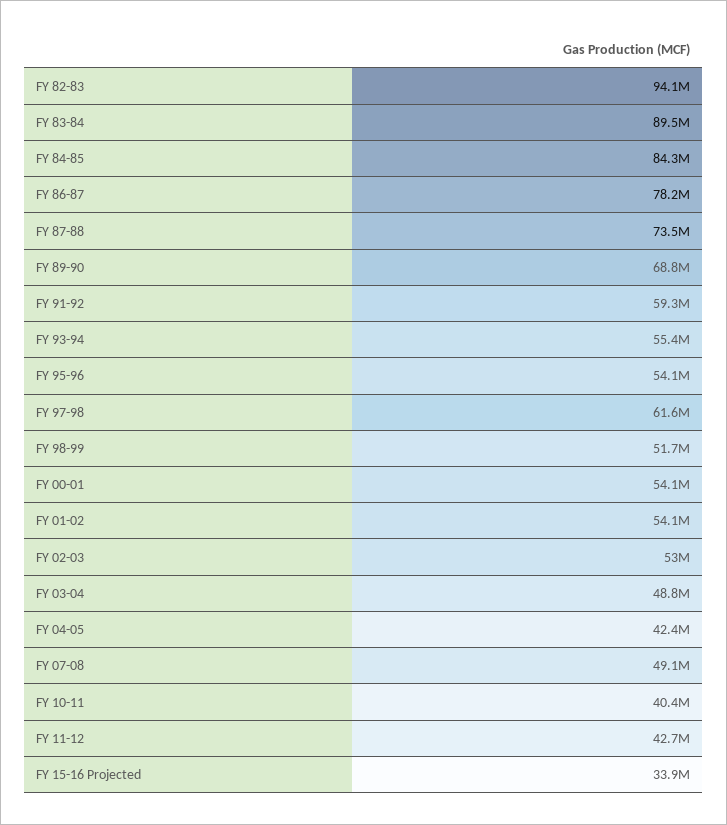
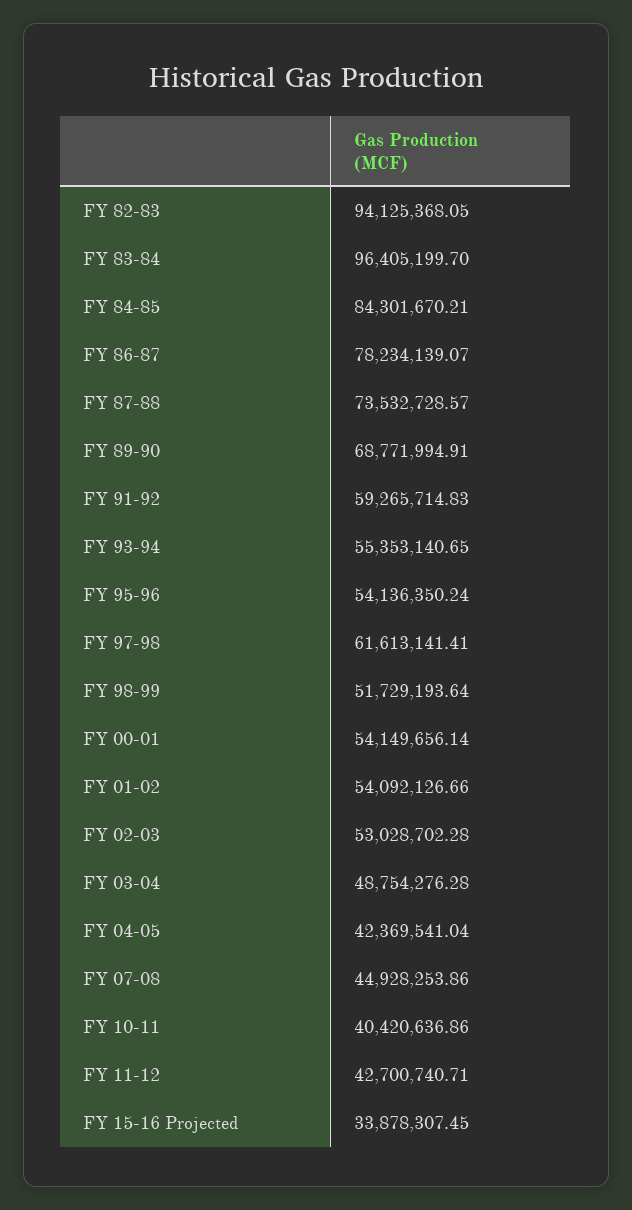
FY 83-84: 89500000 -> 96405199.7
FY 07-08: 49100000 -> 44928253.86

